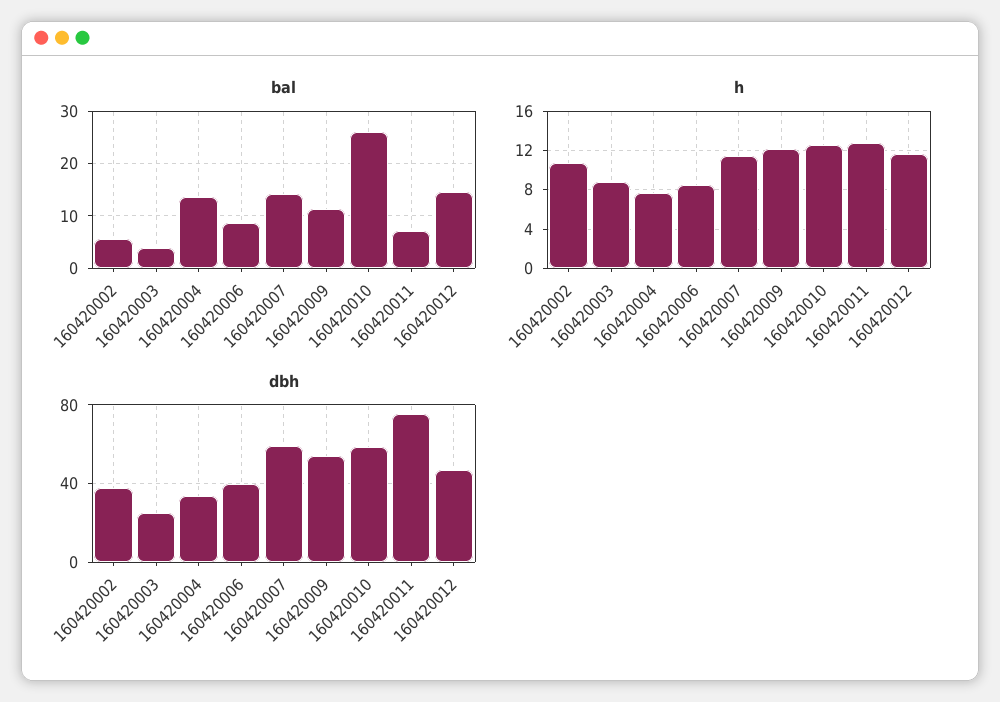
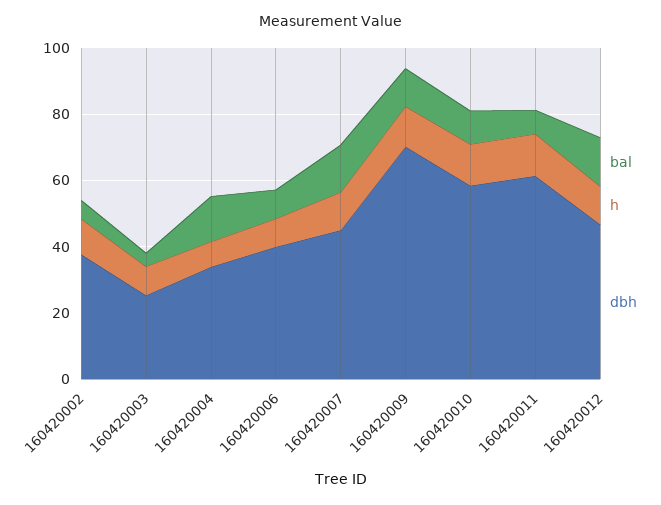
bal, 160420010: 26 -> 10
dbh, 160420007: 60 -> 45
dbh, 160420009: 55 -> 70
dbh, 160420011: 75 -> 60

